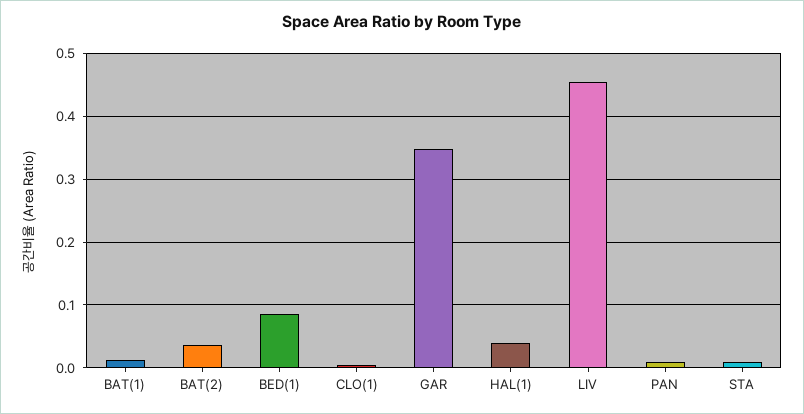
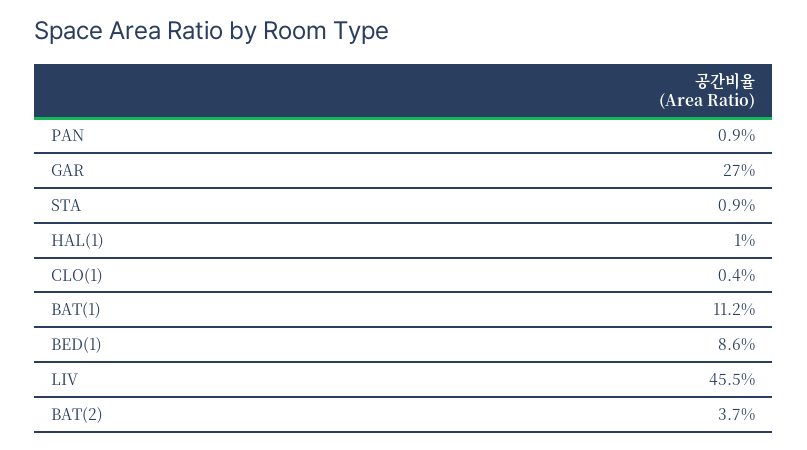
BAT(1): 0.01 -> 0.112
GAR: 0.35 -> 0.27
HAL(1): 0.04 -> 0.01

